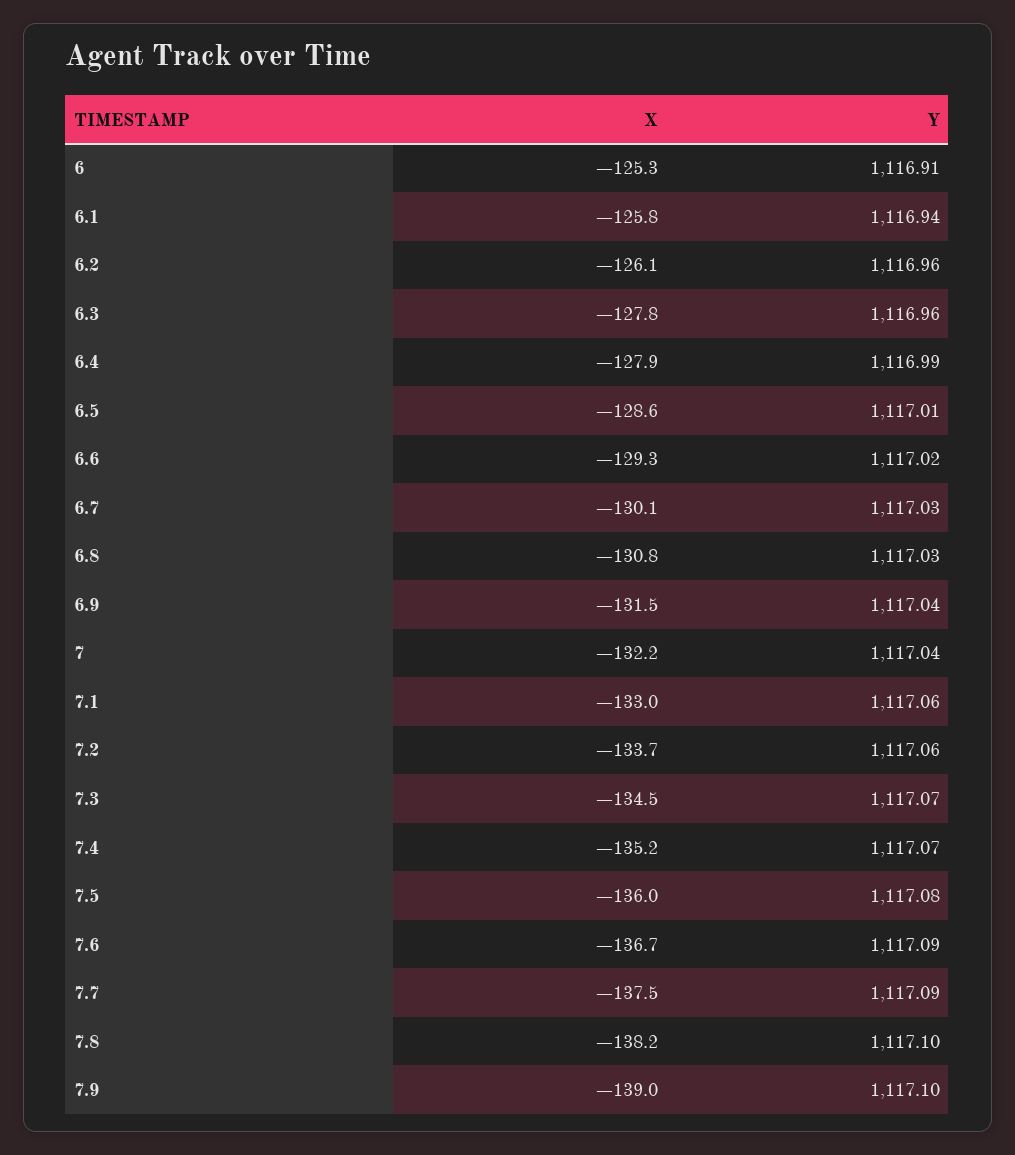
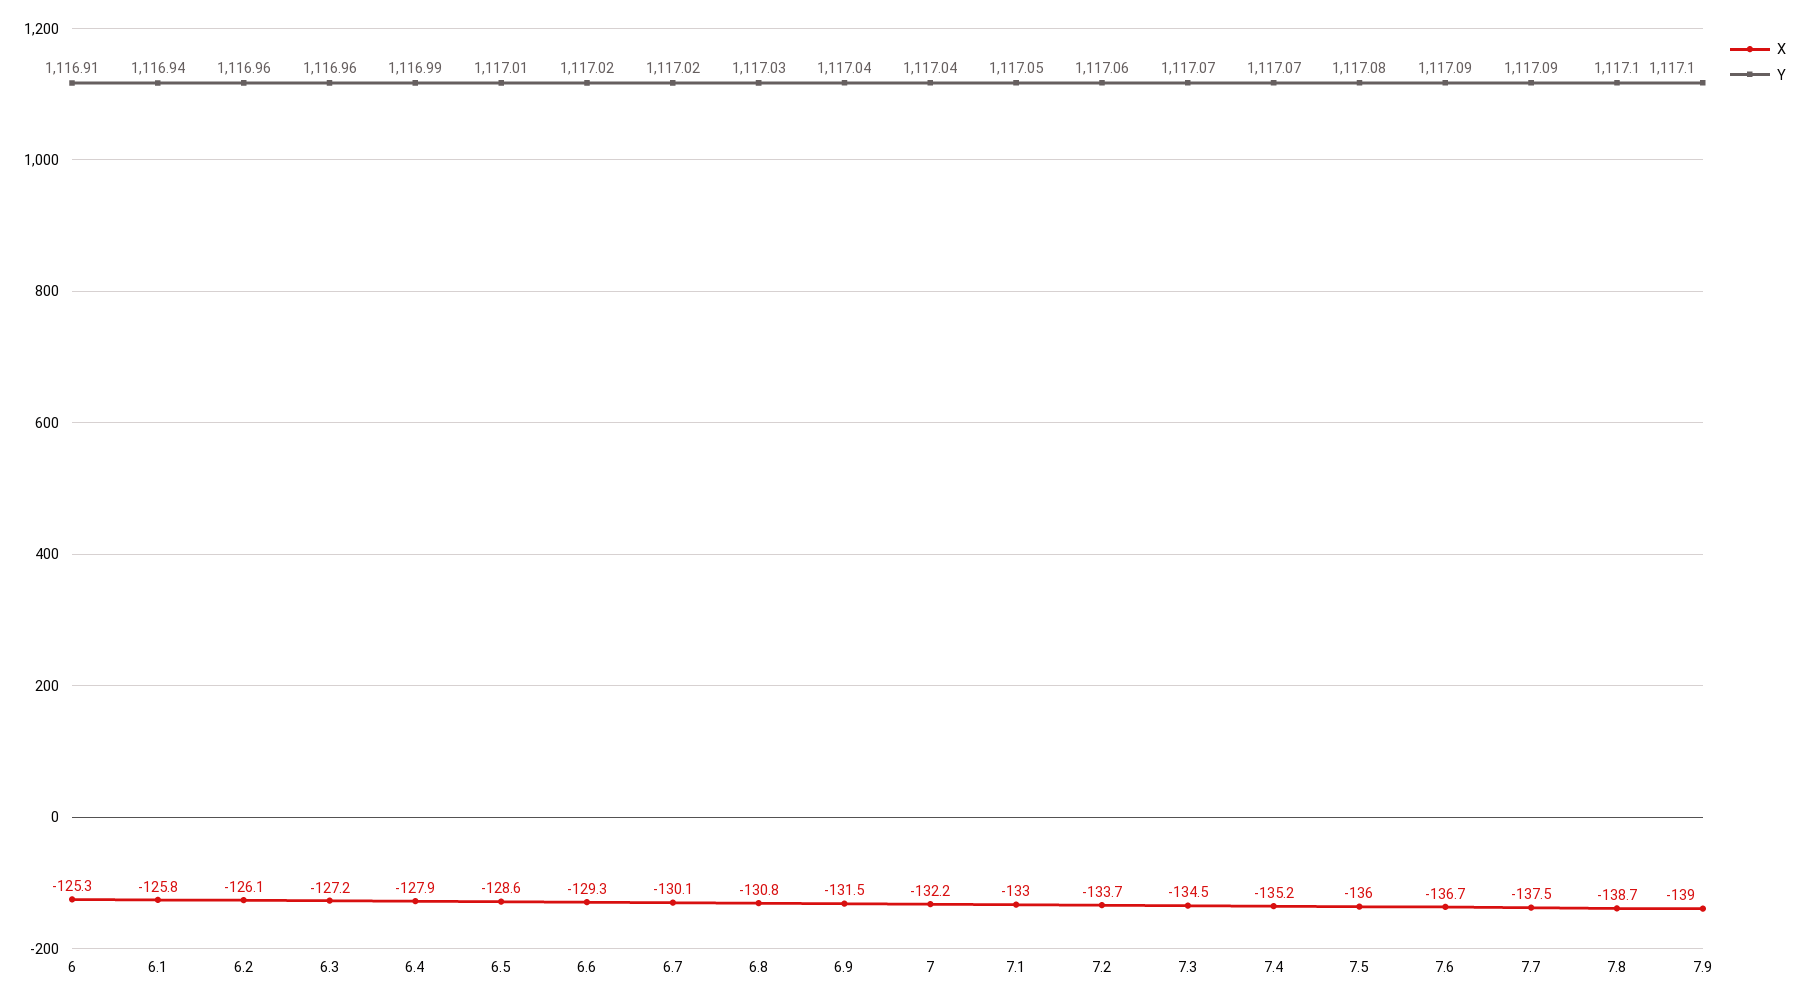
X, 6.3: -127.8 -> -127.2
Y, 6.7: 1117.03 -> 1117.02
Y, 7.1: 1117.06 -> 1117.05
X, 7.8: -138.2 -> -138.7

